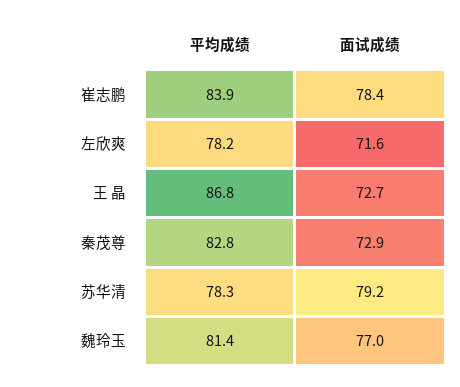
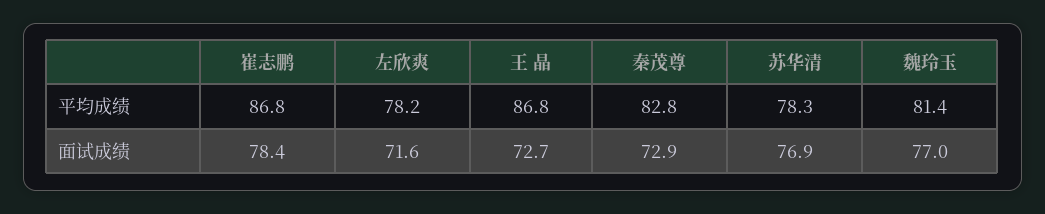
平均成绩, 崔志鹏: 83.9 -> 86.8
面试成绩, 苏华清: 79.2 -> 76.9

